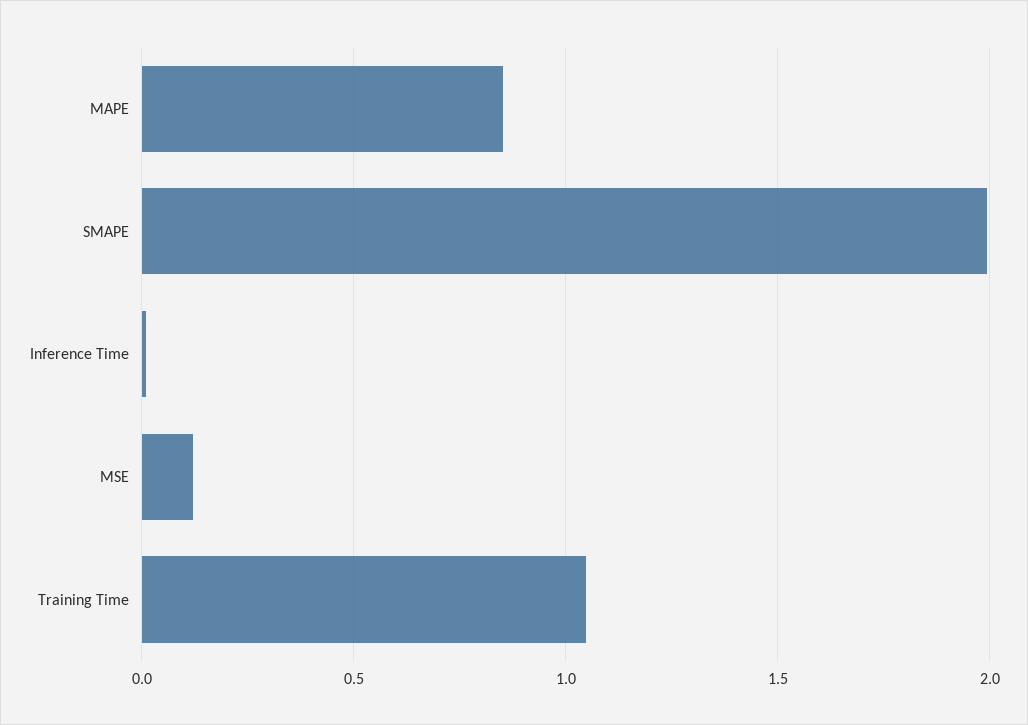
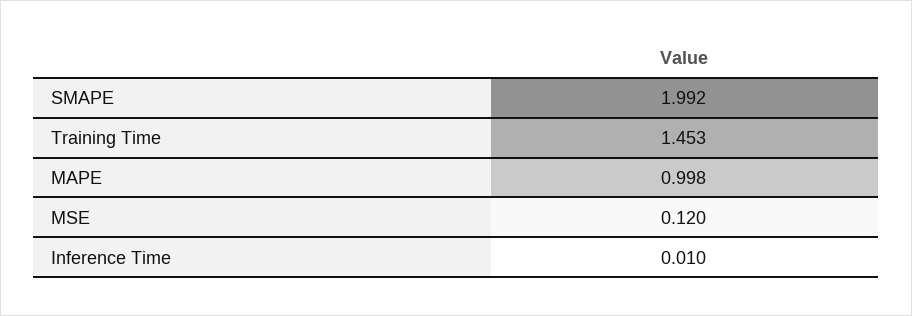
MAPE: 0.85 -> 0.998
Training Time: 1.05 -> 1.453

